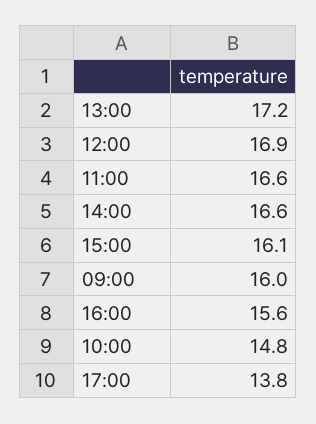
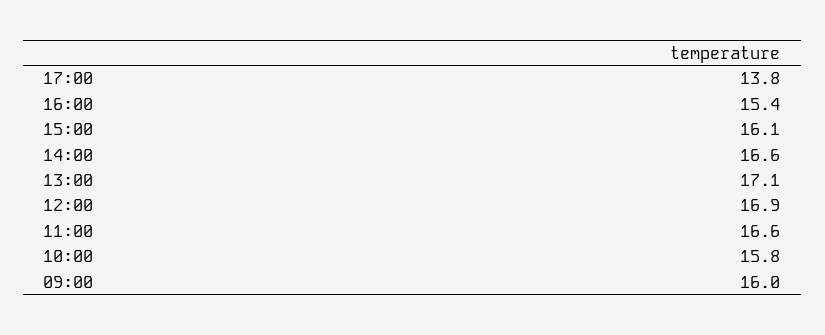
13:00: 17.2 -> 17.1
16:00: 15.6 -> 15.4
10:00: 14.8 -> 15.8

